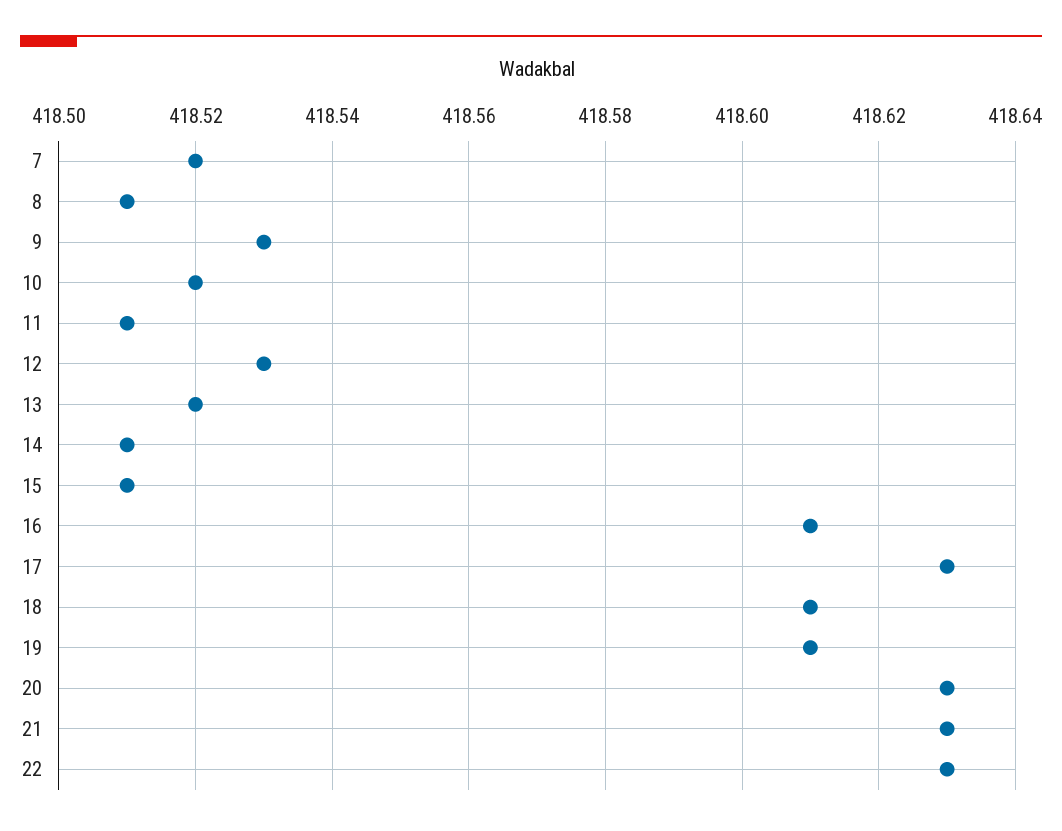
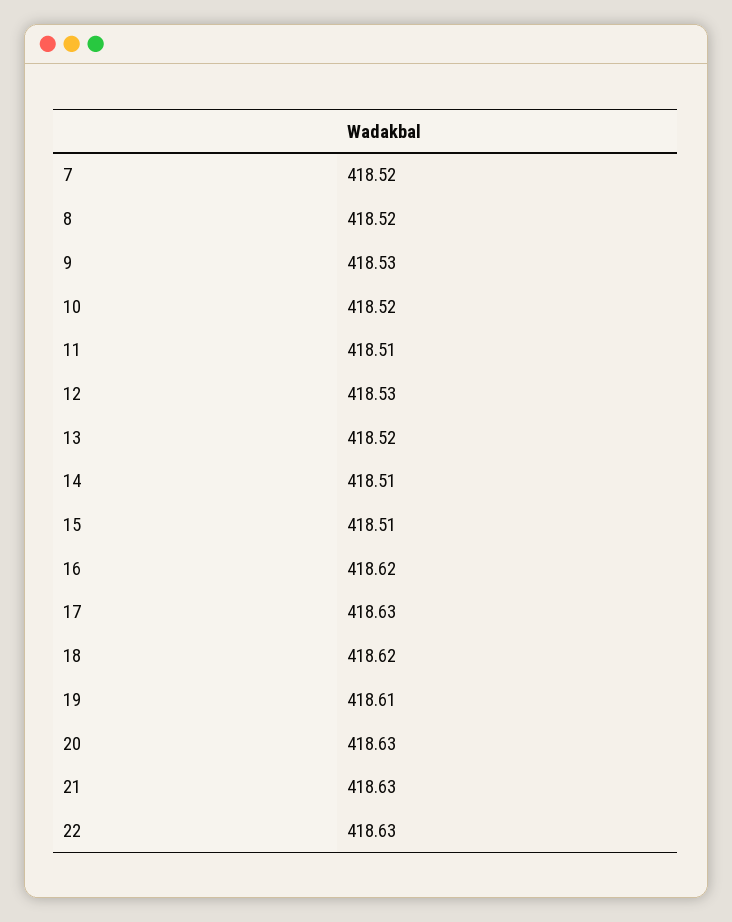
8: 418.51 -> 418.52
16: 418.61 -> 418.62
18: 418.61 -> 418.62

